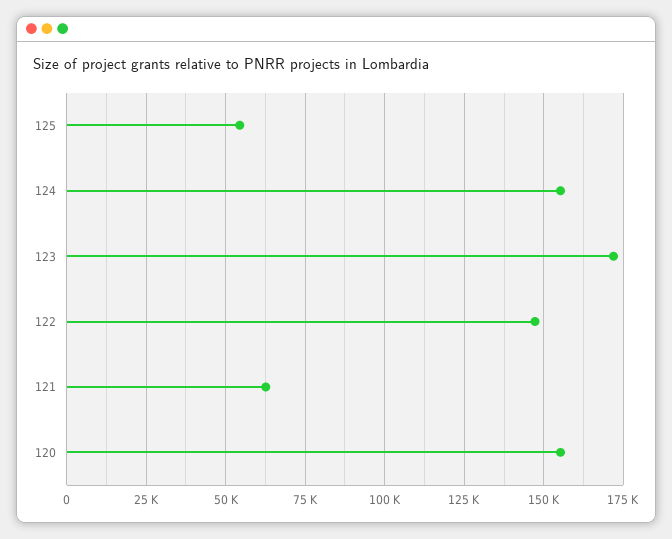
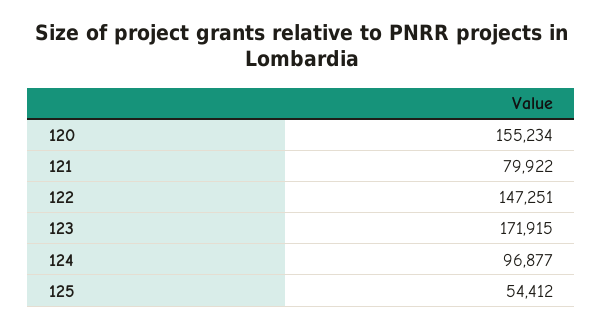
124: 155000 -> 96877
121: 62500 -> 79922

